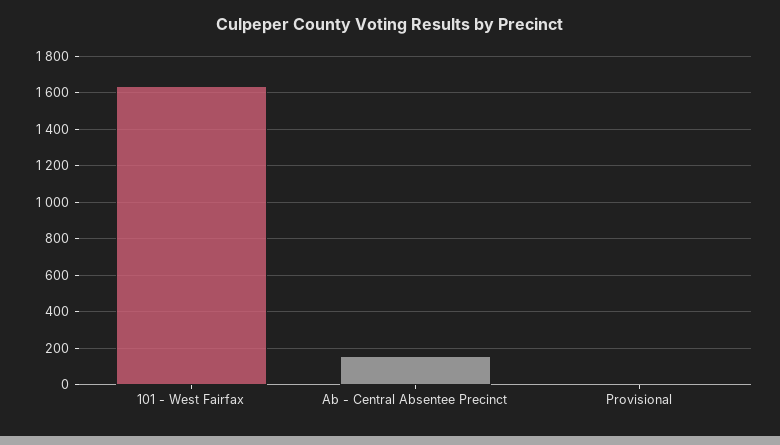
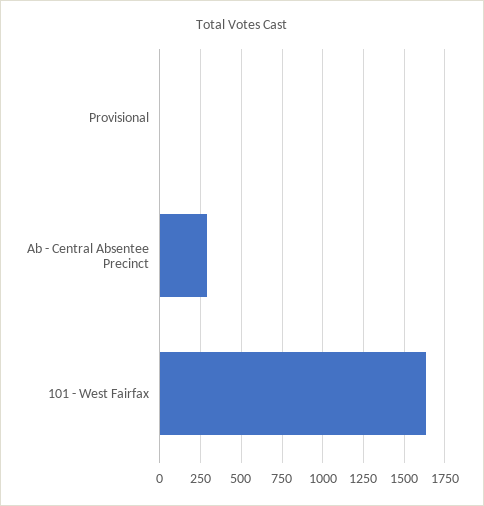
Ab - Central Absentee Precinct: 150 -> 300

